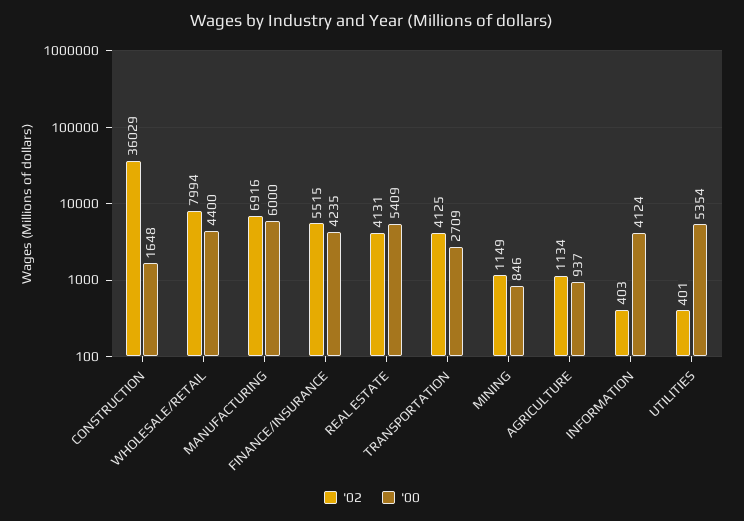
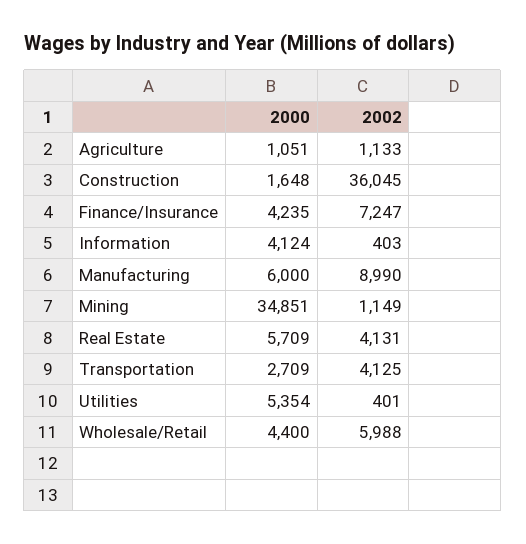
'02, CONSTRUCTION: 36029 -> 36045
'02, WHOLESALE/RETAIL: 7994 -> 5988
'02, MANUFACTURING: 6916 -> 8990
'02, FINANCE/INSURANCE: 5515 -> 7247
'00, REAL ESTATE: 5409 -> 5709
'00, MINING: 846 -> 34851
'02, AGRICULTURE: 1134 -> 1133
'00, AGRICULTURE: 937 -> 1051

